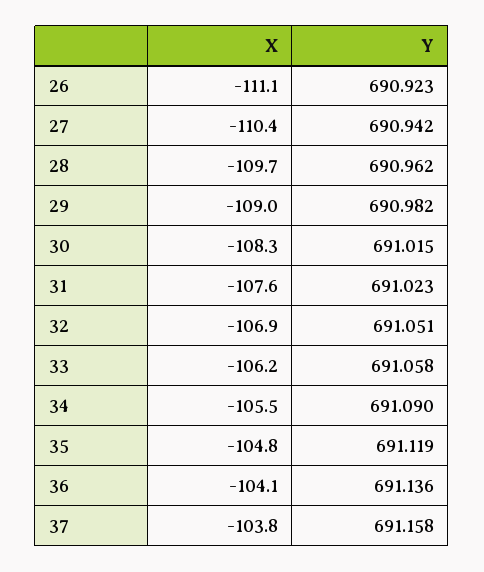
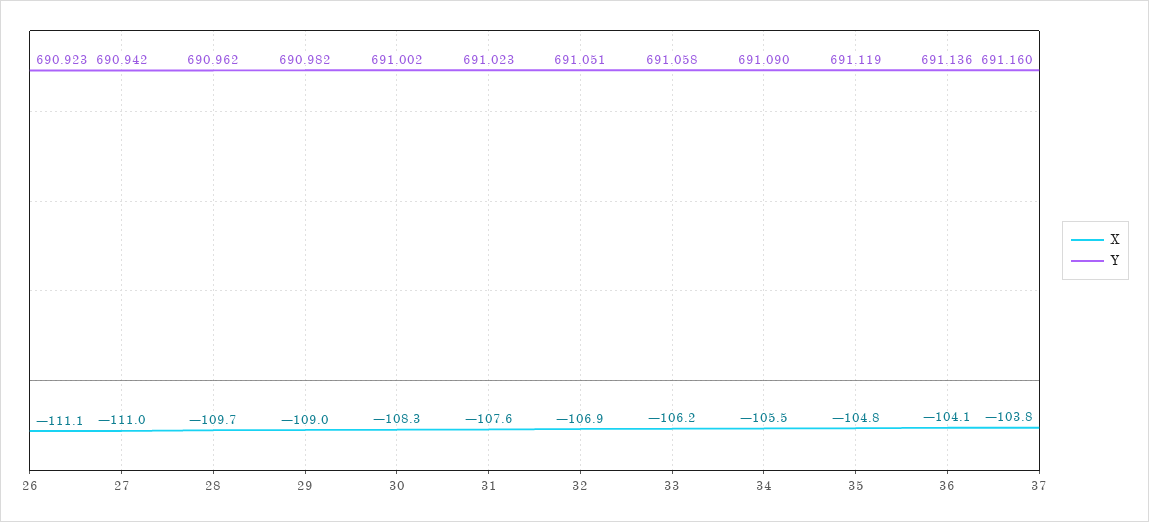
X, 27: -110.4 -> -111
Y, 30: 691.015 -> 691.002
Y, 37: 691.158 -> 691.16

